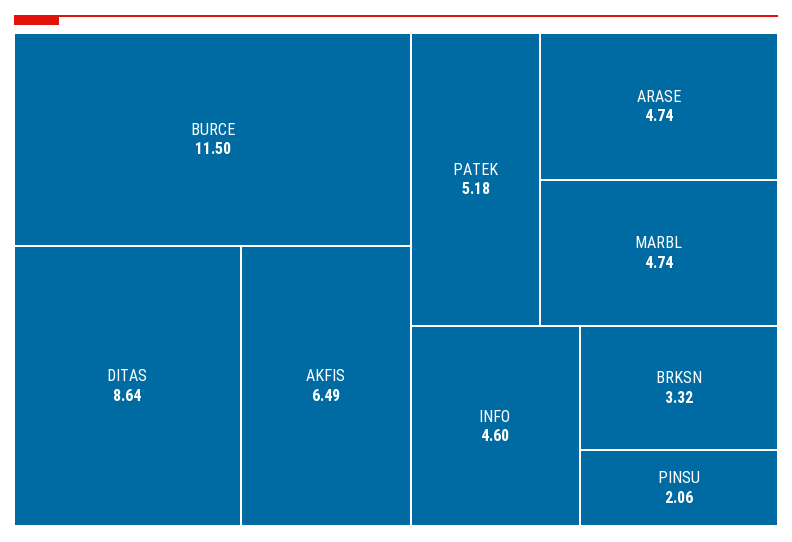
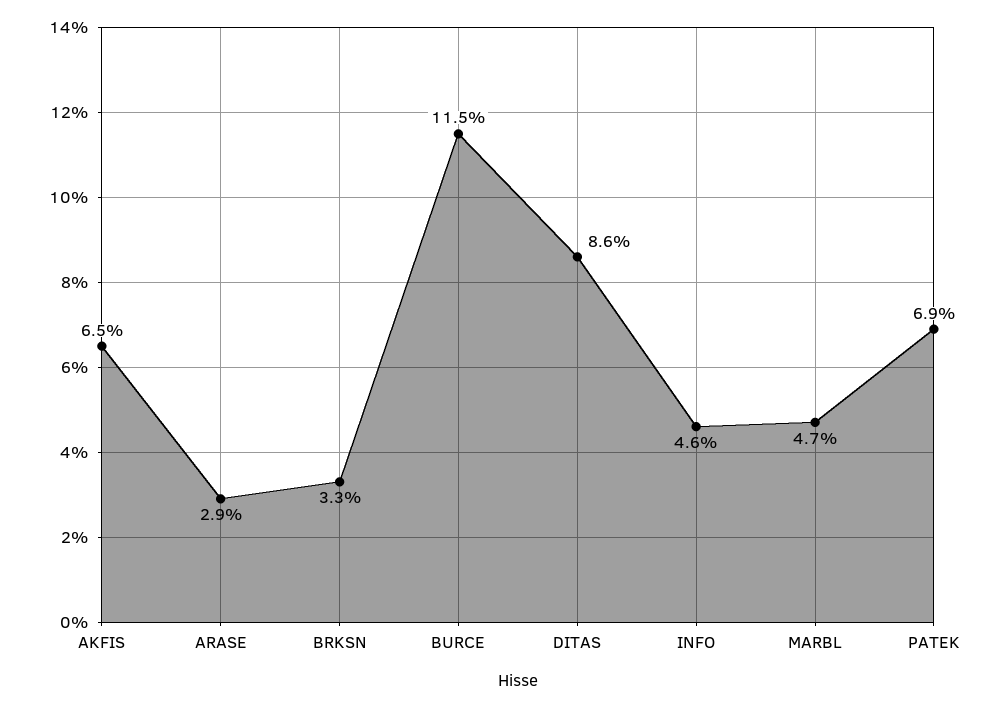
PATEK: 5.18 -> 6.9
ARASE: 4.74 -> 2.9
PINSU: 2.06 -> none

